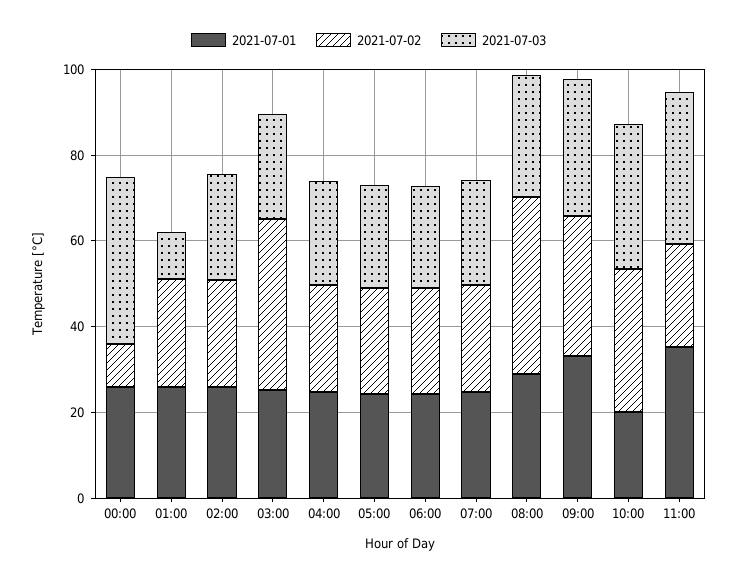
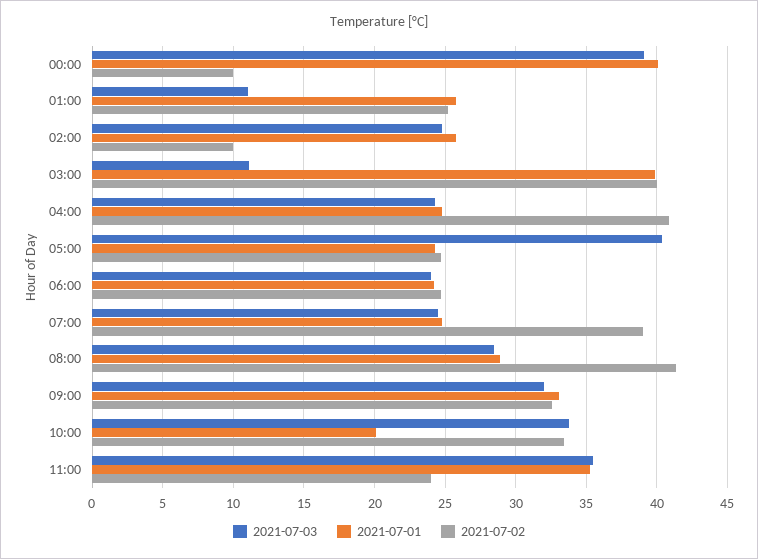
2021-07-01, 00:00: 25 -> 40
2021-07-02, 02:00: 25 -> 10
2021-07-01, 03:00: 25 -> 40
2021-07-03, 03:00: 25 -> 11
2021-07-02, 04:00: 25 -> 41
2021-07-03, 05:00: 25 -> 40.5
2021-07-02, 07:00: 25 -> 39

